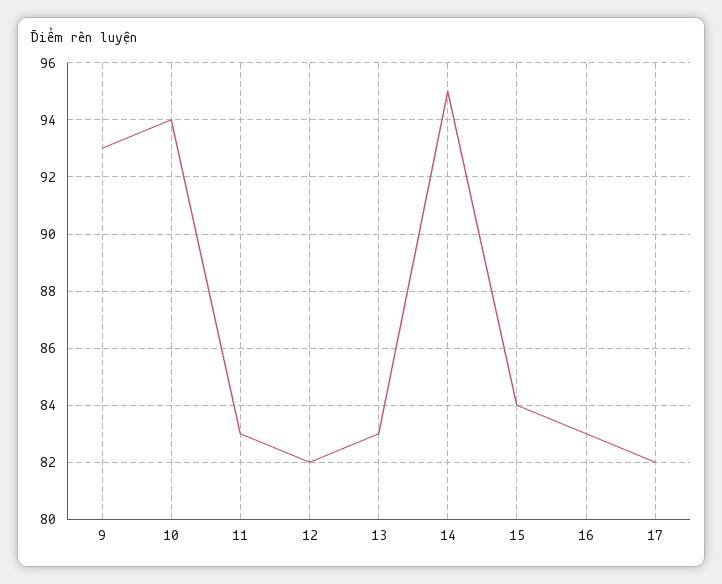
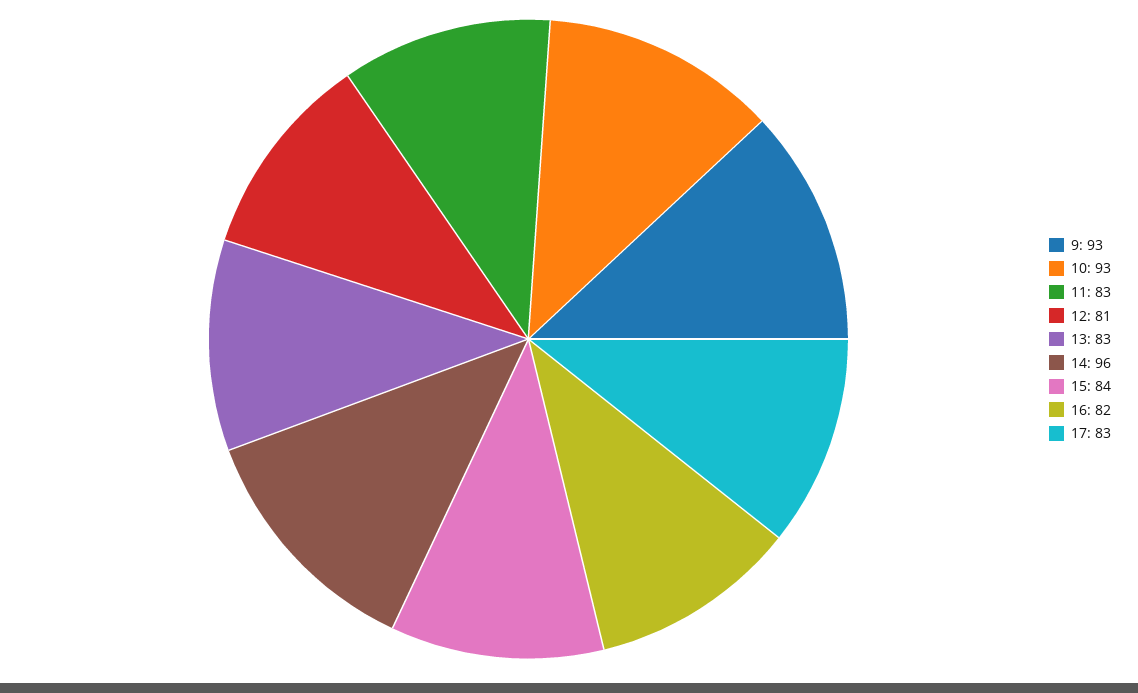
10: 94 -> 93
12: 82 -> 81
14: 95 -> 96
16: 83 -> 82
17: 82 -> 83

